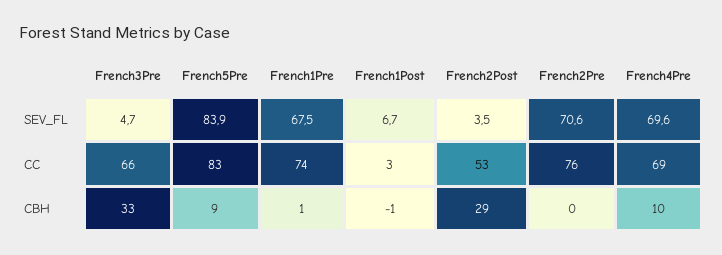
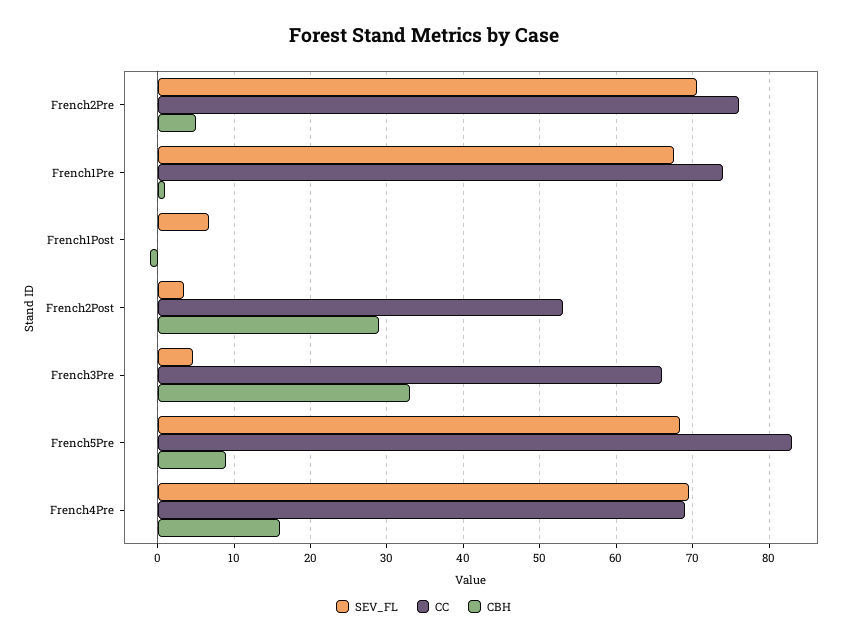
SEV_FL, French5Pre: 83.9 -> 68
CC, French1Post: 3 -> 0
CBH, French2Pre: 0 -> 5
CBH, French4Pre: 10 -> 16

